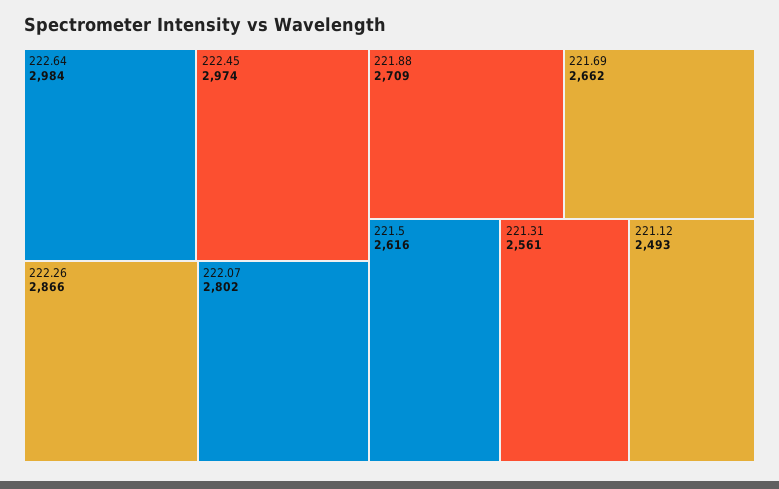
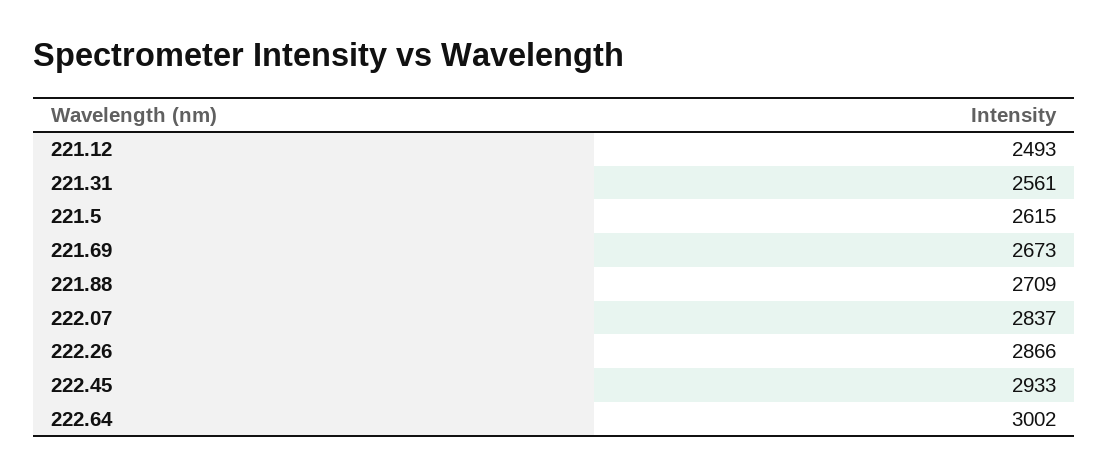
222.64: 2984 -> 3002
222.45: 2974 -> 2933
222.07: 2802 -> 2837
221.69: 2662 -> 2673
221.5: 2616 -> 2615

